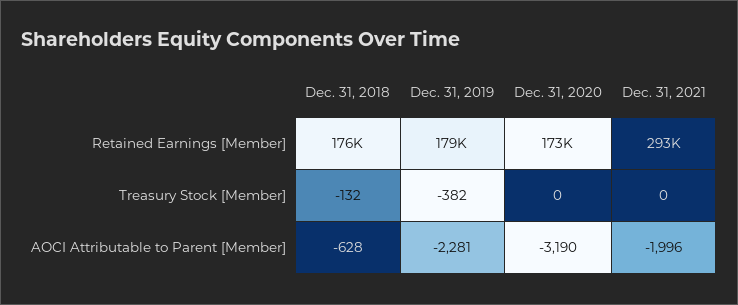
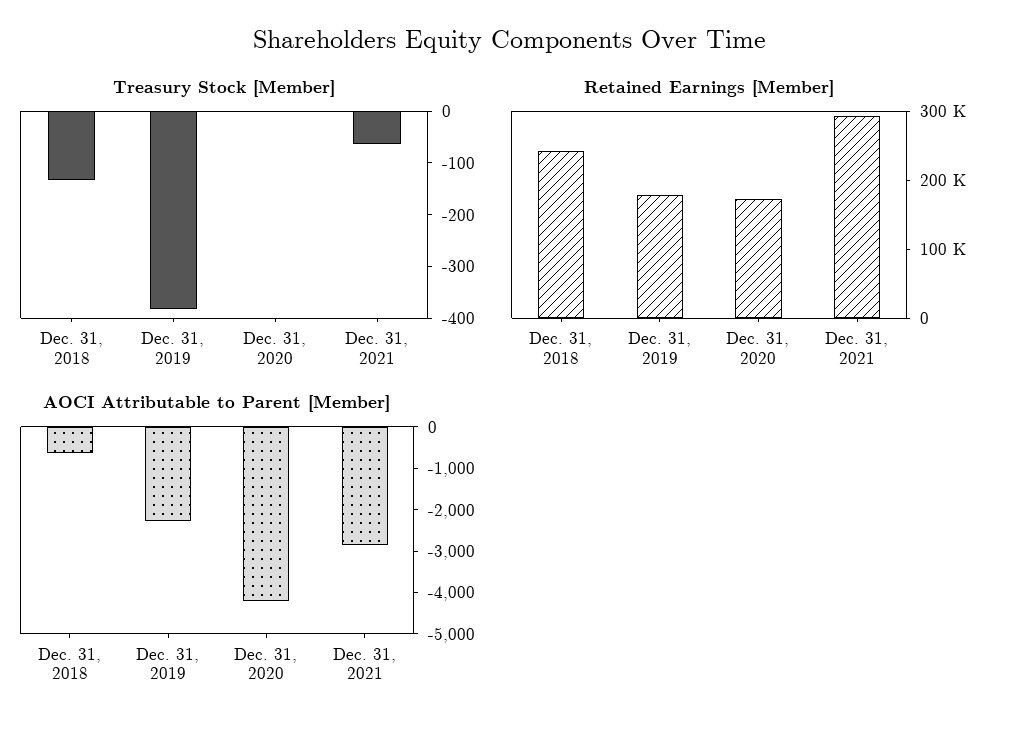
Retained Earnings [Member], Dec. 31, 2018: 176000 -> 240000
Treasury Stock [Member], Dec. 31, 2021: 0 -> -60
AOCI Attributable to Parent [Member], Dec. 31, 2020: -3190 -> -4200
AOCI Attributable to Parent [Member], Dec. 31, 2021: -1996 -> -2800

